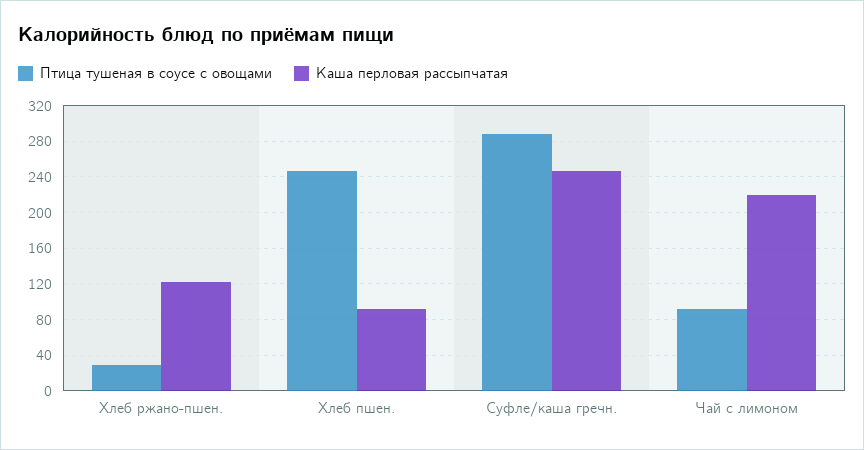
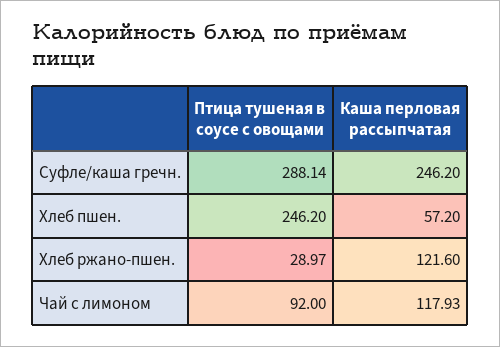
Каша перловая рассыпчатая, Хлеб пшен.: 90 -> 57.2
Каша перловая рассыпчатая, Чай с лимоном: 220 -> 117.93

